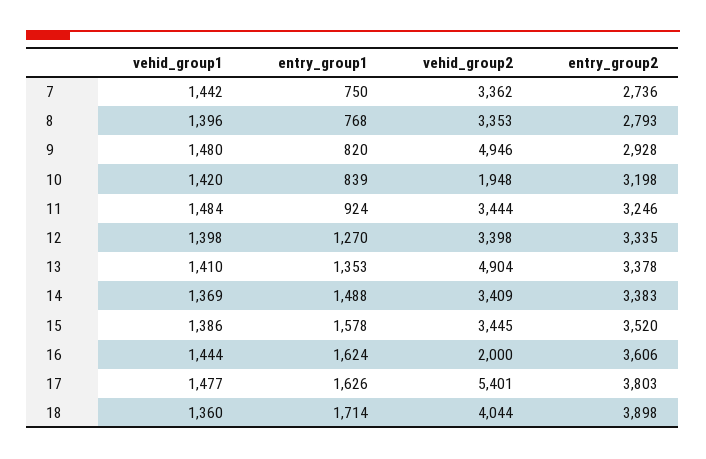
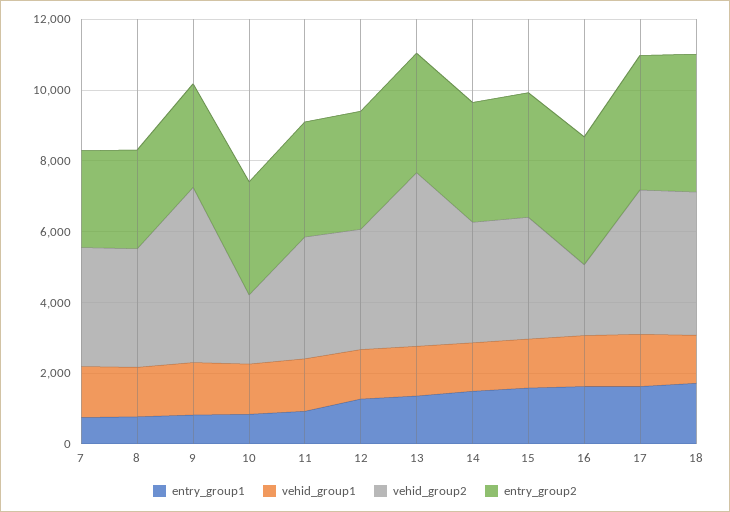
vehid_group2, 17: 5401 -> 4000

